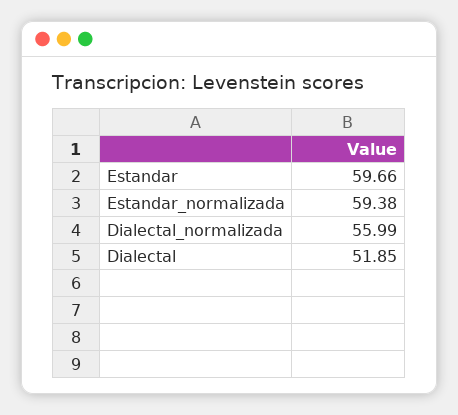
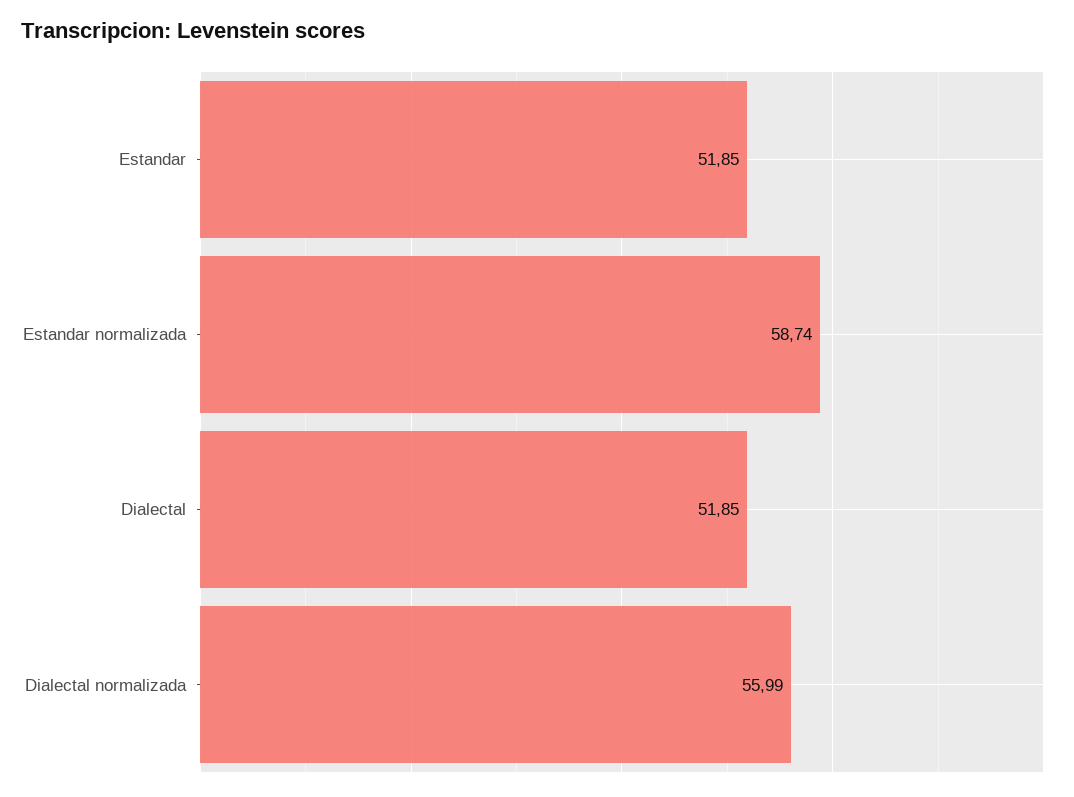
Estandar: 59.66 -> 51.85
Estandar_normalizada: 59.38 -> 58.74

